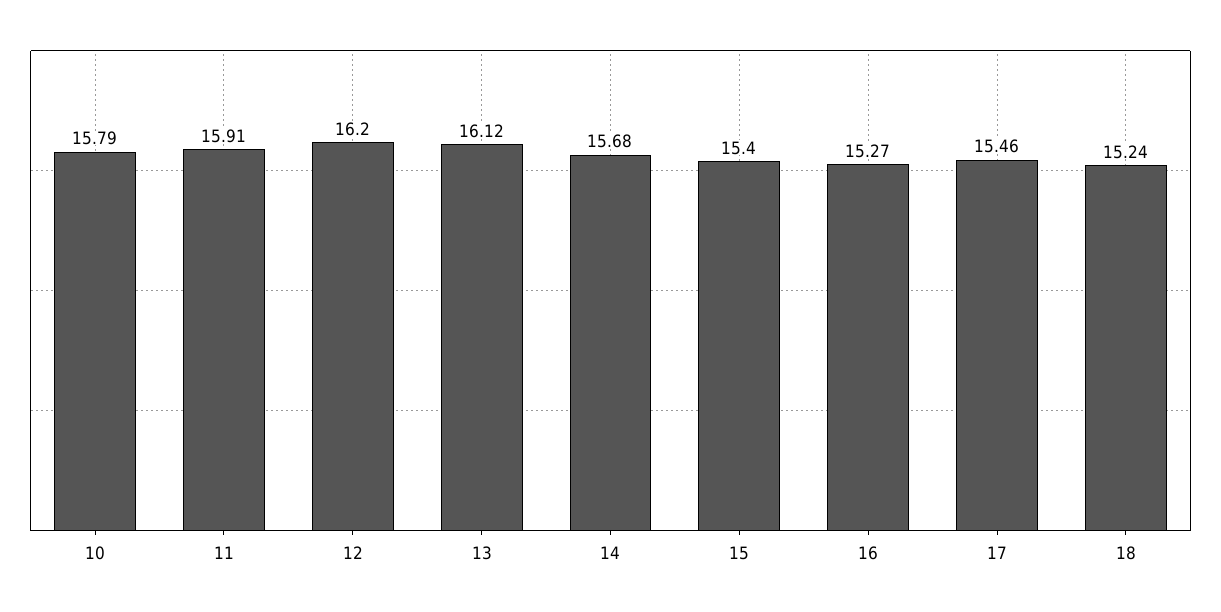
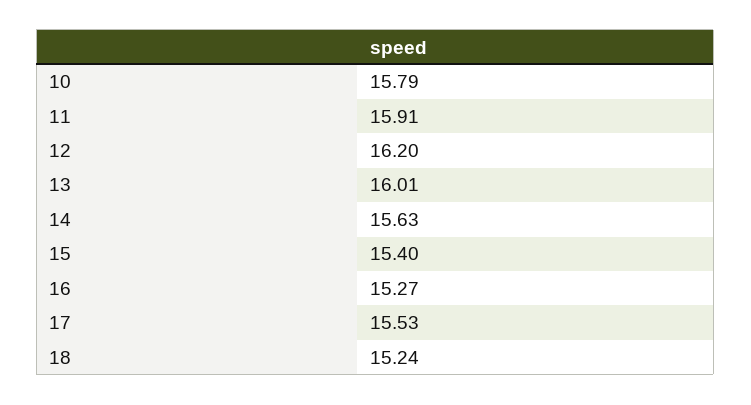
13: 16.12 -> 16.01
14: 15.68 -> 15.63
17: 15.46 -> 15.53

